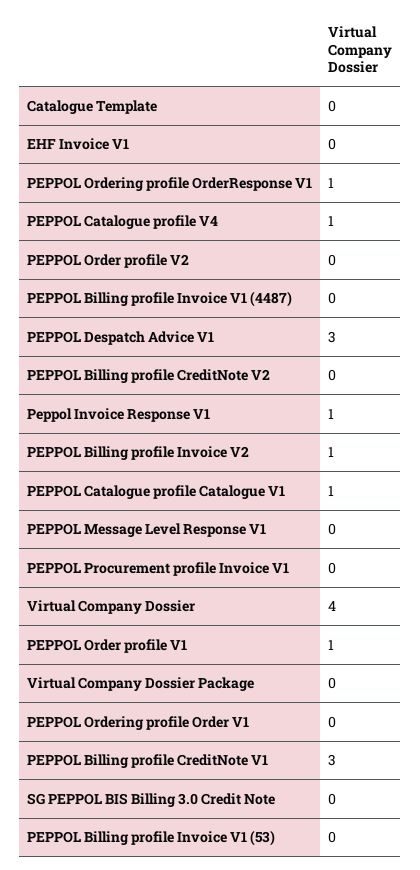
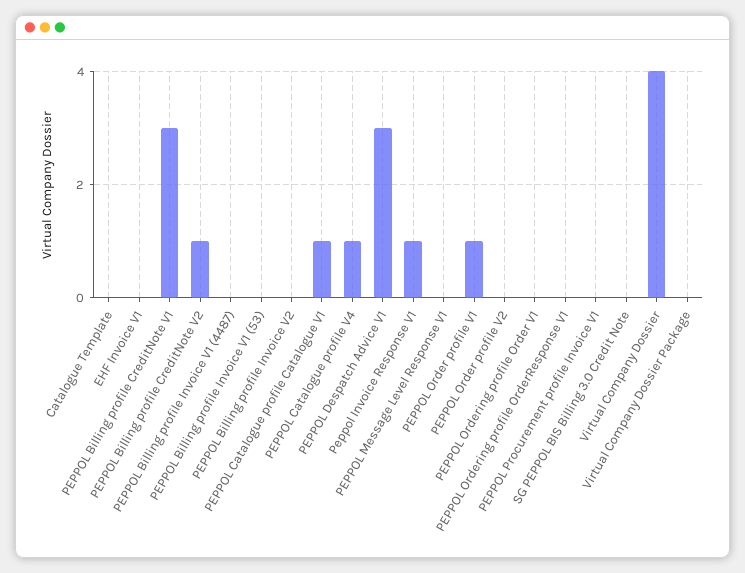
PEPPOL Ordering profile OrderResponse V1: 1 -> 0
PEPPOL Billing profile CreditNote V2: 0 -> 1
PEPPOL Billing profile Invoice V2: 1 -> 0

